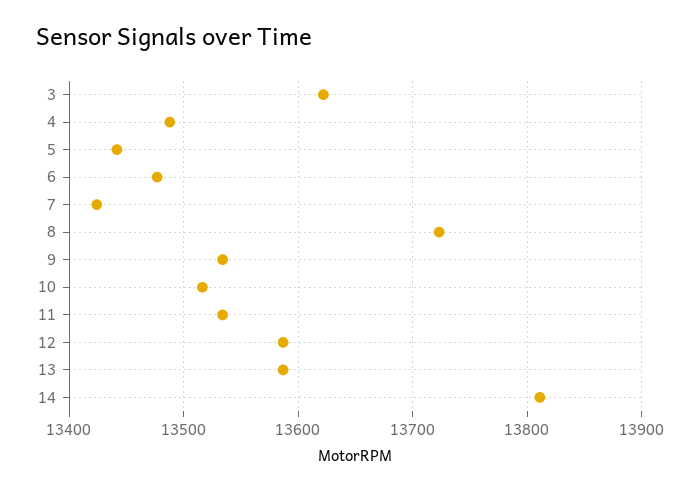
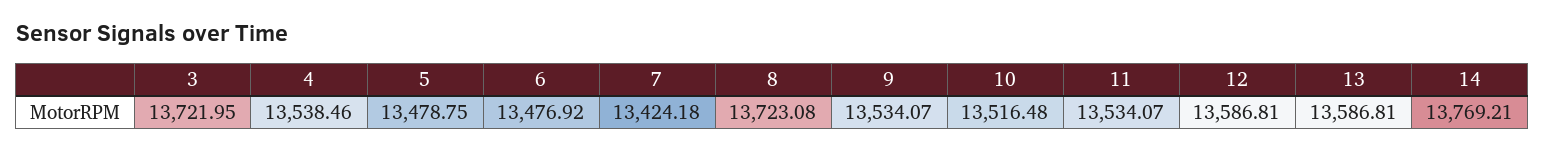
3: 13620 -> 13721.95
4: 13490 -> 13538.46
5: 13440 -> 13478.75
14: 13810 -> 13769.21

